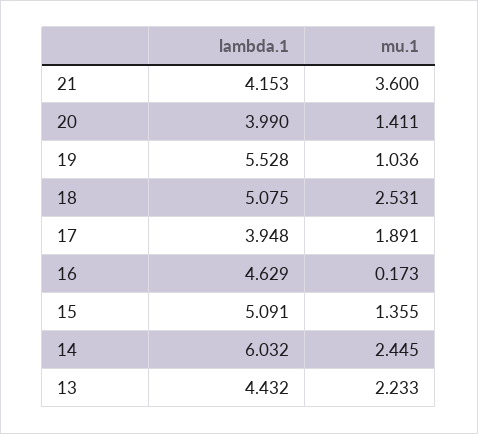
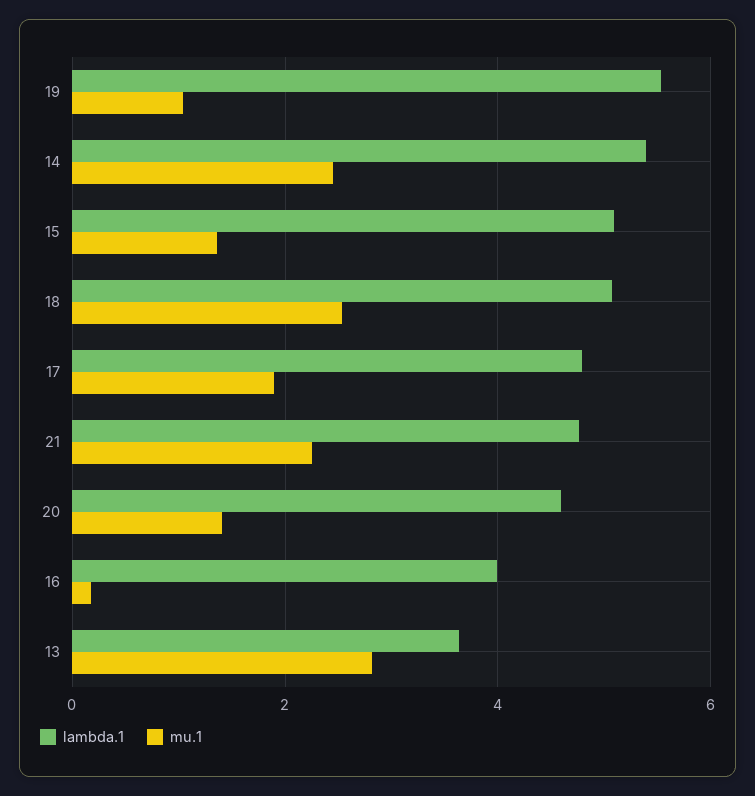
lambda.1, 21: 4.153 -> 4.8
mu.1, 21: 3.6 -> 2.2
lambda.1, 20: 3.99 -> 4.6
lambda.1, 17: 3.948 -> 4.8
lambda.1, 16: 4.629 -> 4
lambda.1, 14: 6.032 -> 5.4
lambda.1, 13: 4.432 -> 3.6
mu.1, 13: 2.233 -> 2.8

